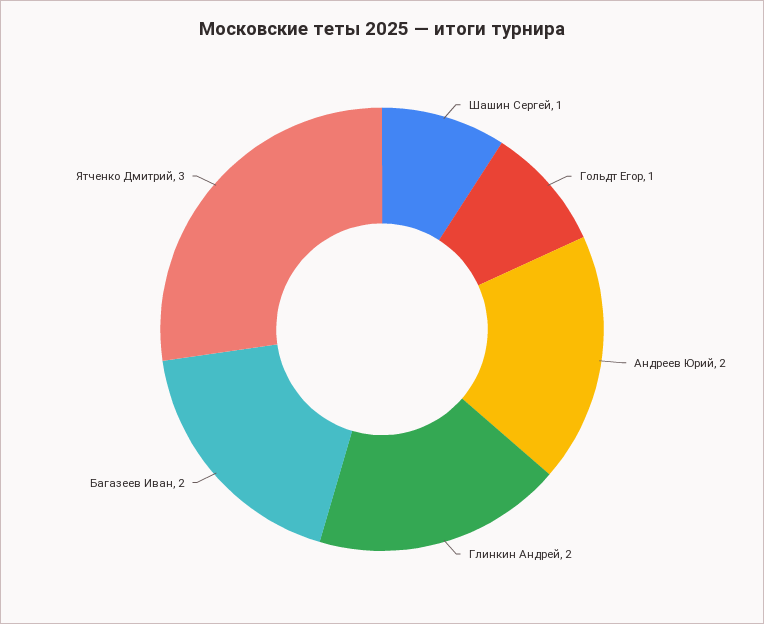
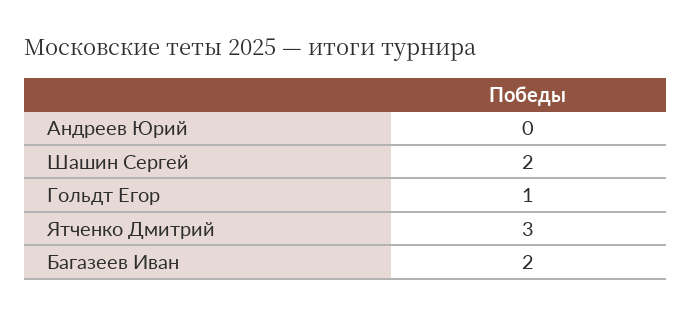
Шашин Сергей: 1 -> 2
Андреев Юрий: 2 -> 0
Глинкин Андрей: 2 -> none

